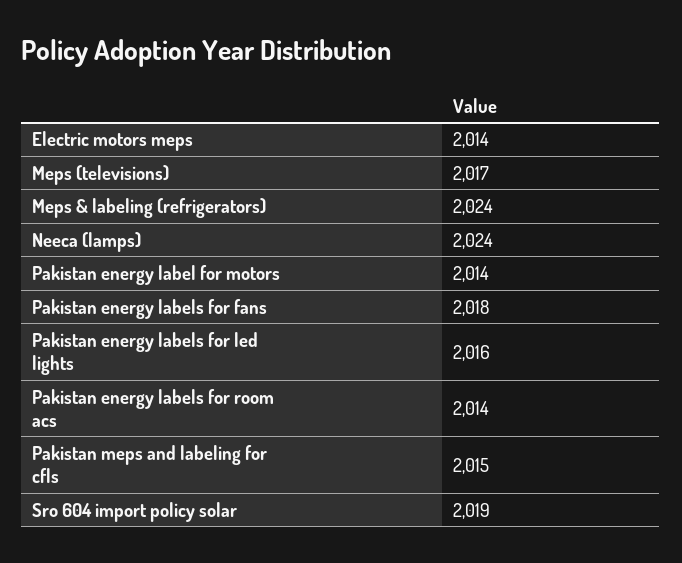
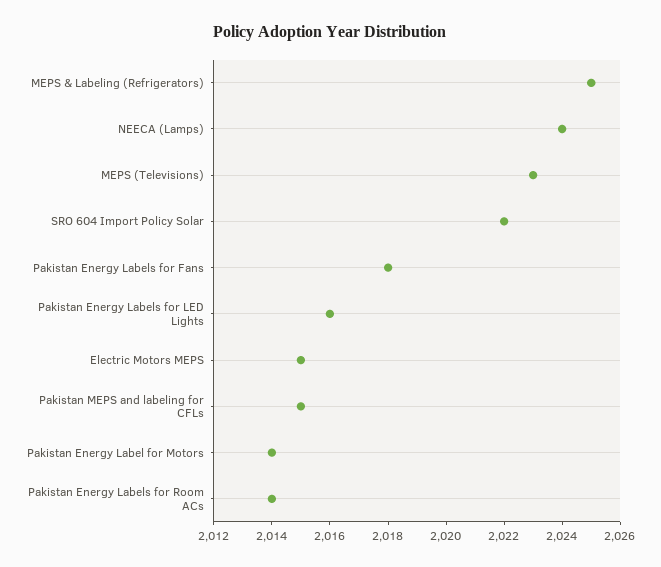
Electric motors meps: 2014 -> 2015
Meps (televisions): 2017 -> 2023
Meps & labeling (refrigerators): 2024 -> 2025
Sro 604 import policy solar: 2019 -> 2022

